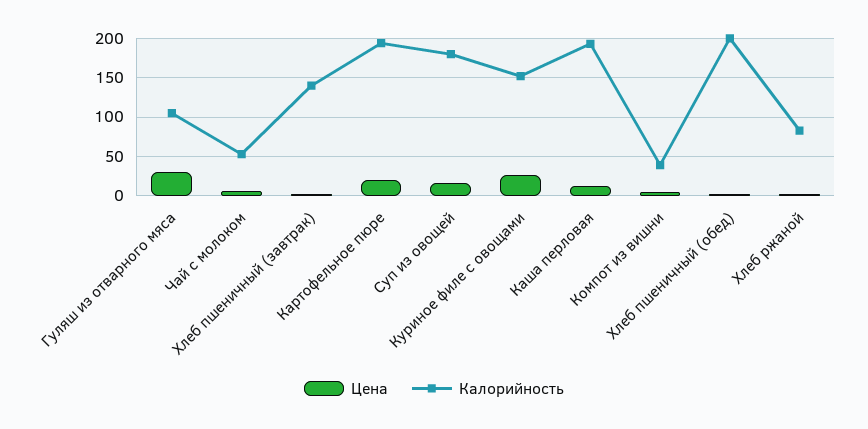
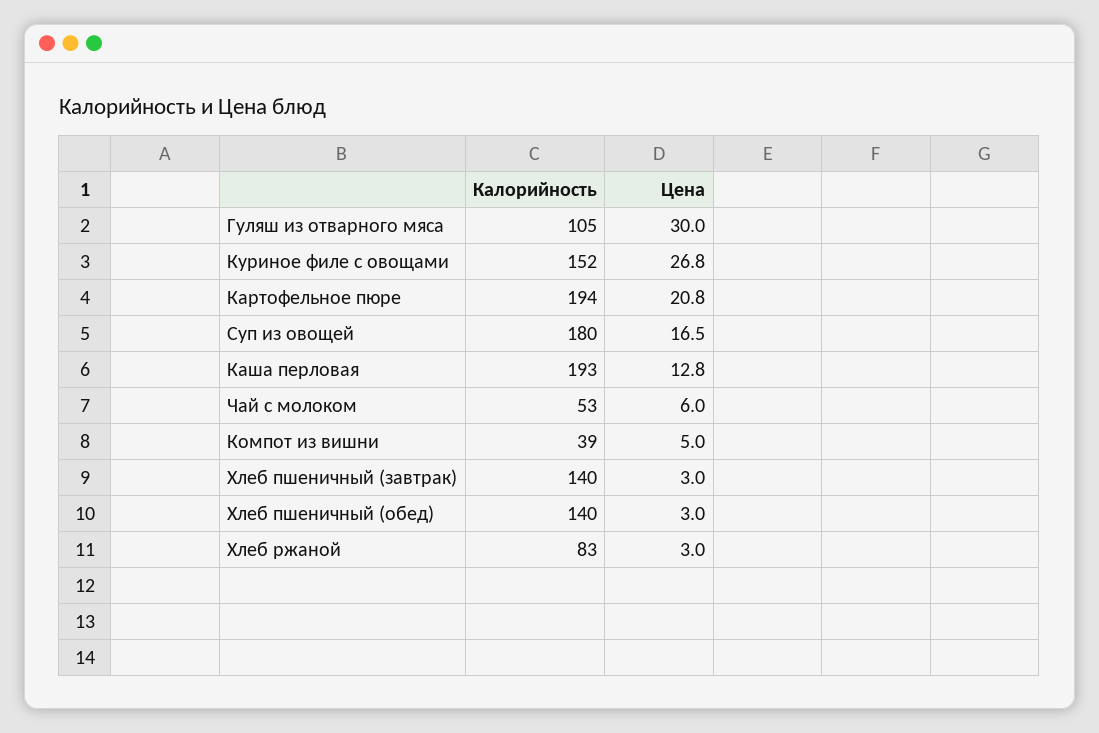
Калорийность, Хлеб пшеничный (обед): 200 -> 140

